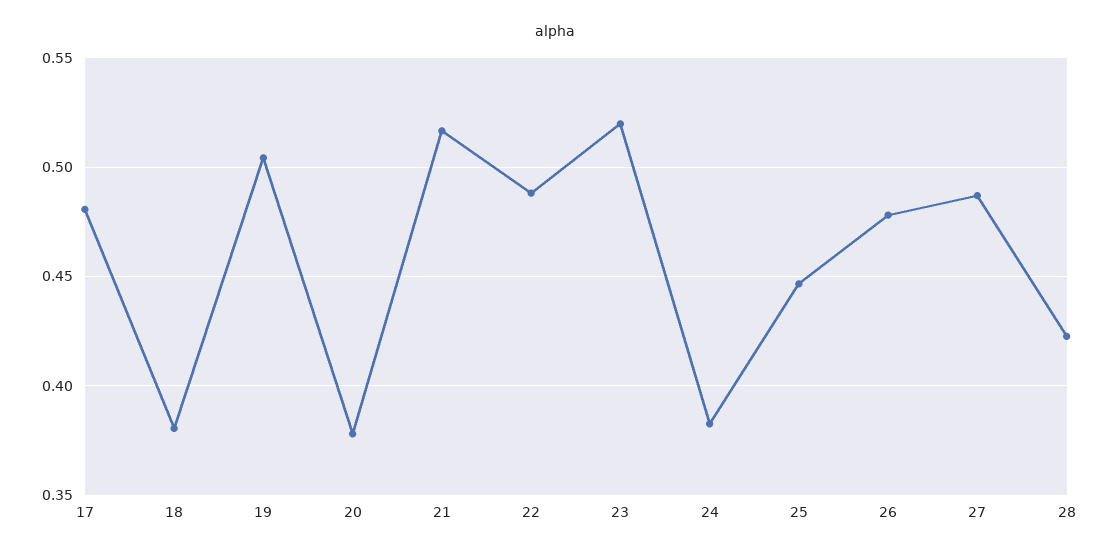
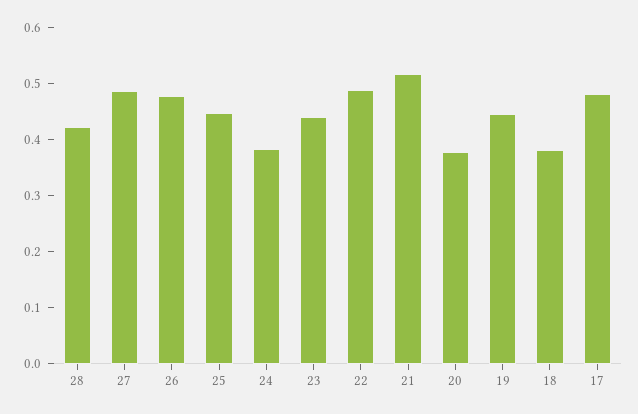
19: 0.505 -> 0.44
23: 0.52 -> 0.44

